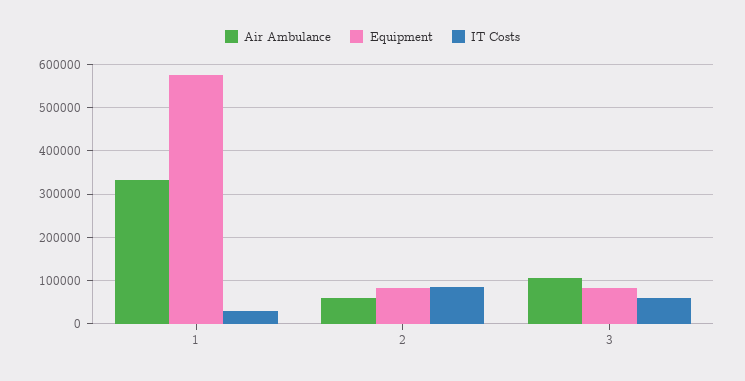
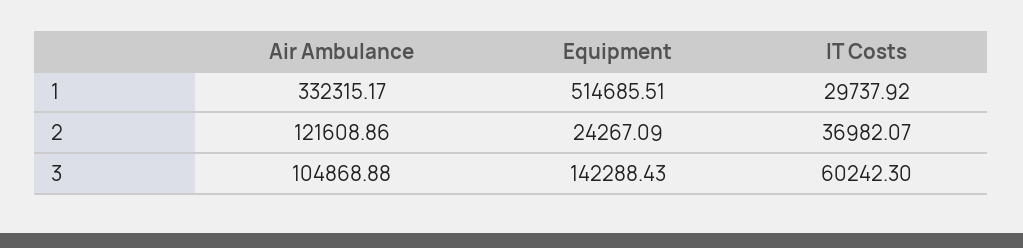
Equipment, 1: 580000 -> 514685.51
Air Ambulance, 2: 60000 -> 121608.86
Equipment, 2: 80000 -> 24267.09
IT Costs, 2: 80000 -> 36982.07
Equipment, 3: 80000 -> 142288.43

